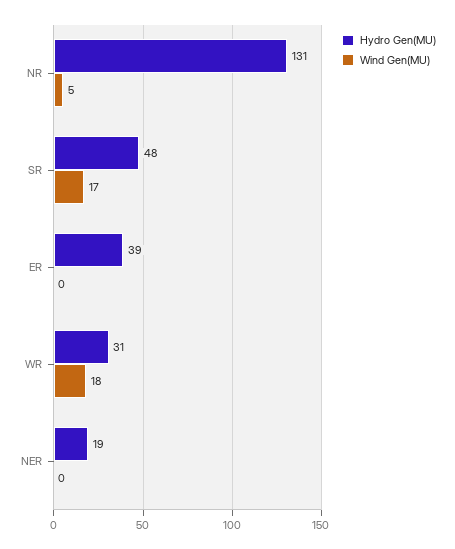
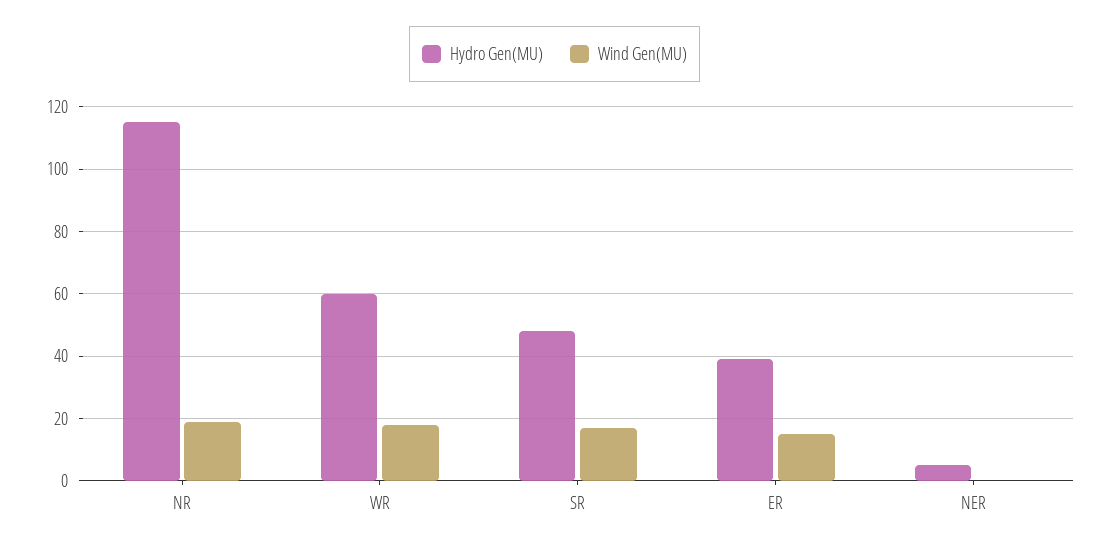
Hydro Gen(MU), NR: 131 -> 115
Wind Gen(MU), NR: 5 -> 20
Wind Gen(MU), ER: 0 -> 15
Hydro Gen(MU), WR: 31 -> 60
Hydro Gen(MU), NER: 19 -> 5

